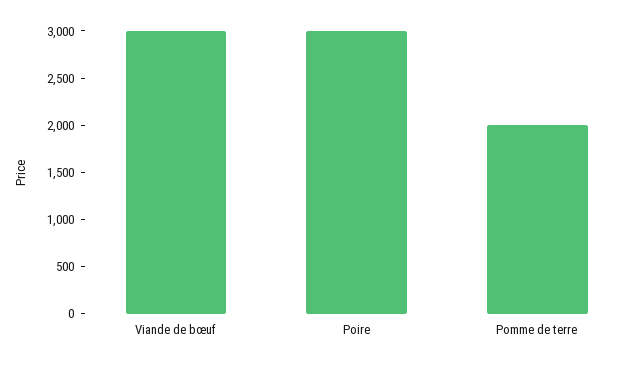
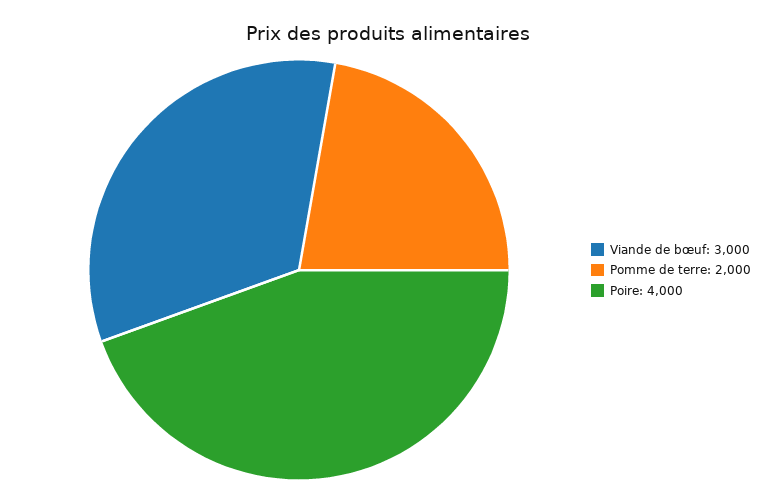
Poire: 3000 -> 4000

